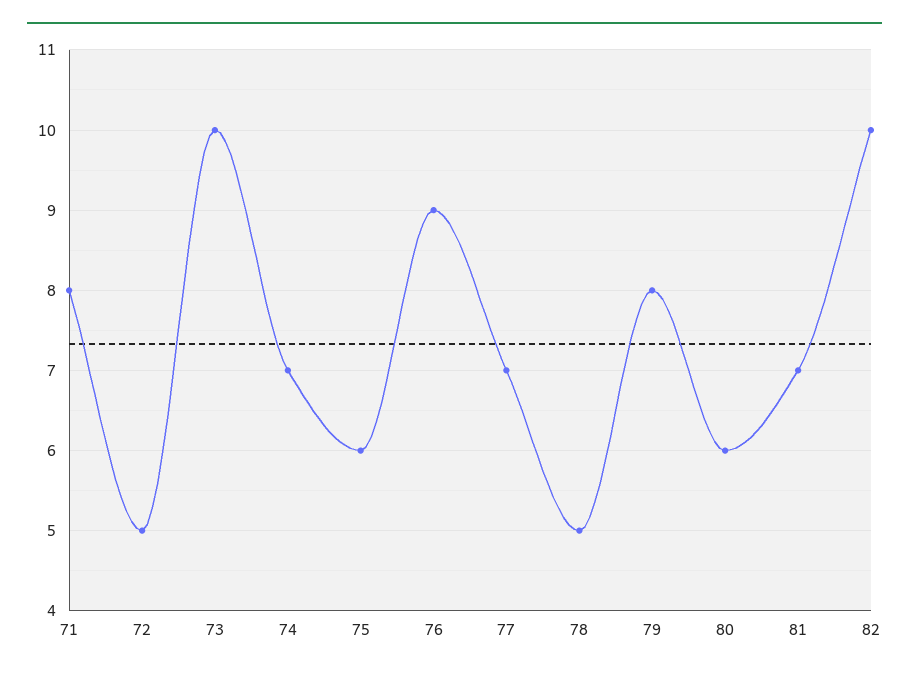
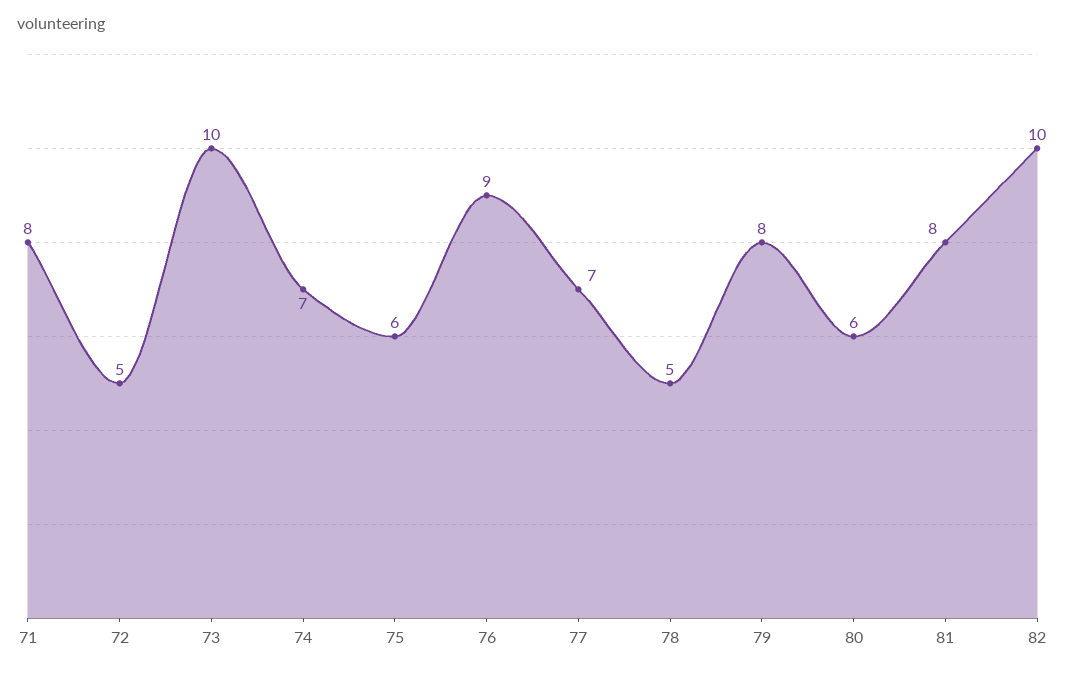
81: 7 -> 8

